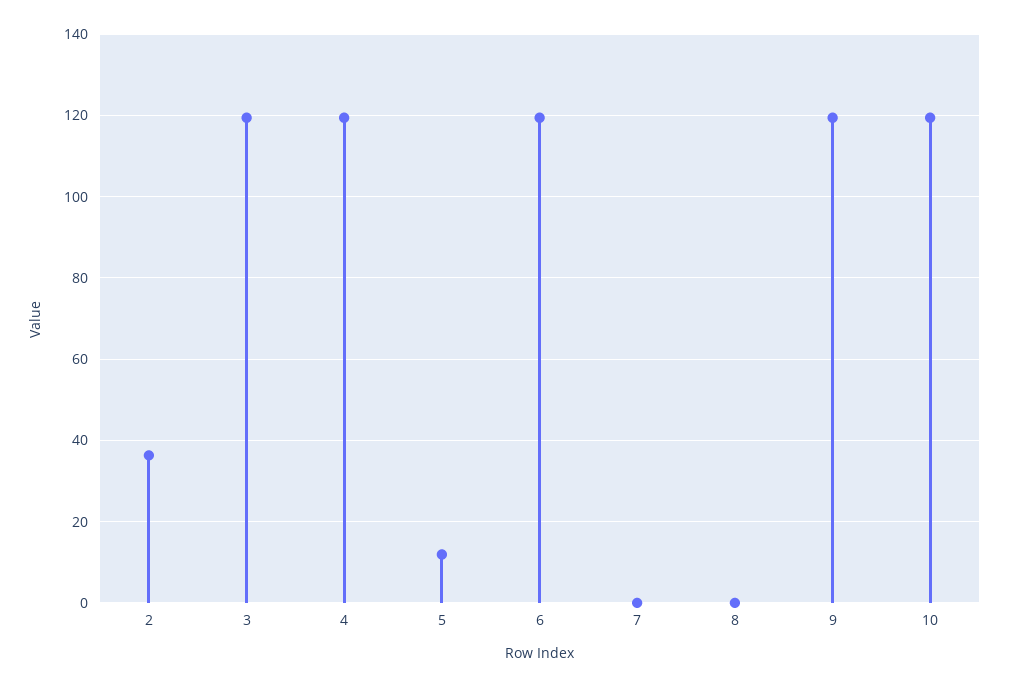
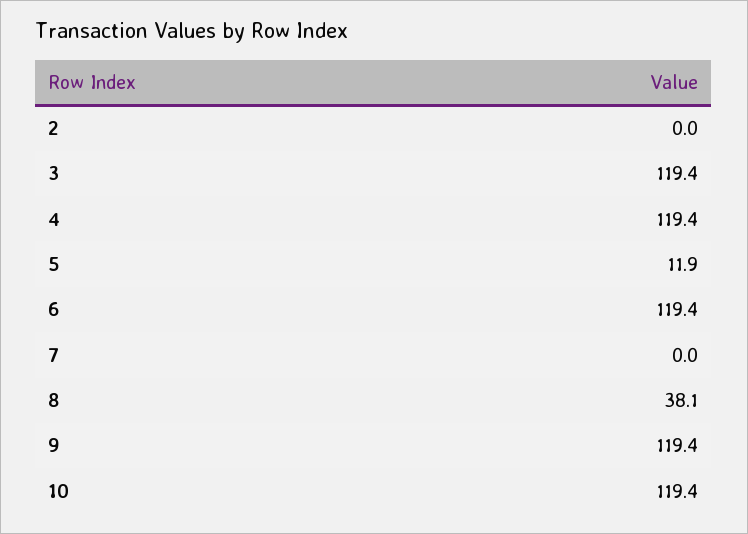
2: 36 -> 0
8: 0 -> 38.1

